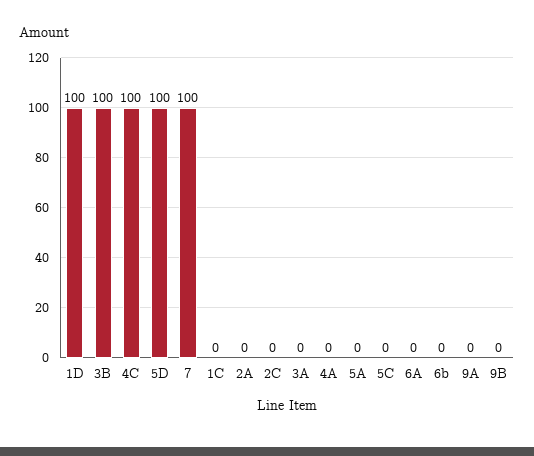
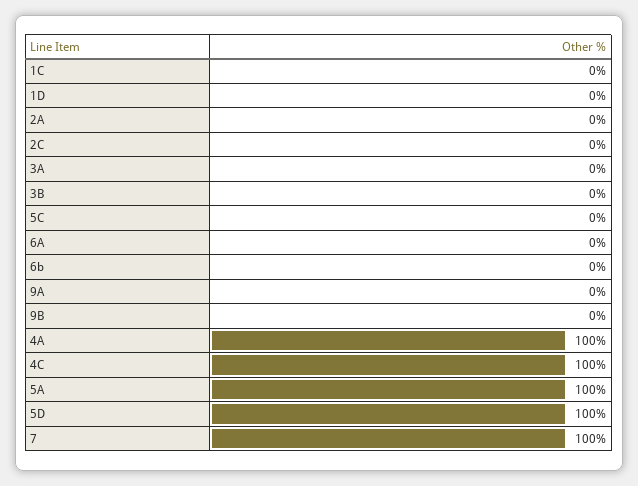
1D: 100 -> 0
3B: 100 -> 0
4A: 0 -> 100
5A: 0 -> 100

